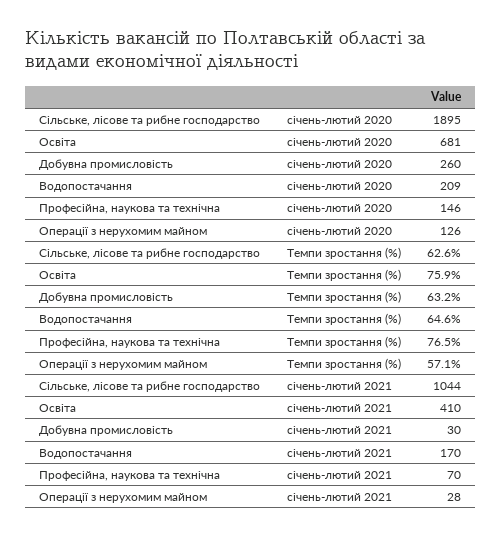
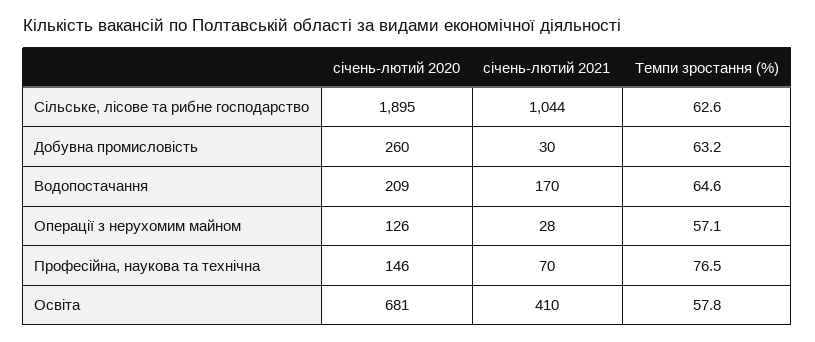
Освіта, Темпи зростання (%): 75.9 -> 57.8

